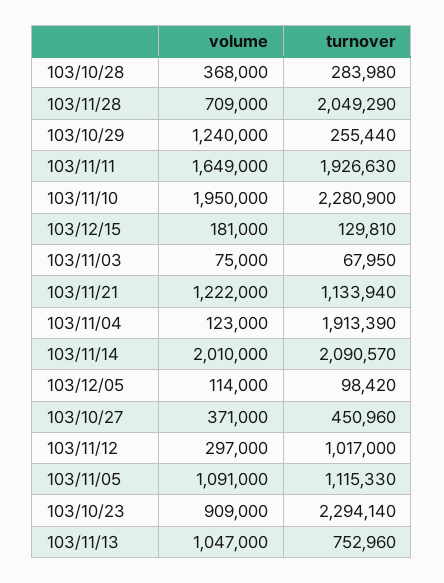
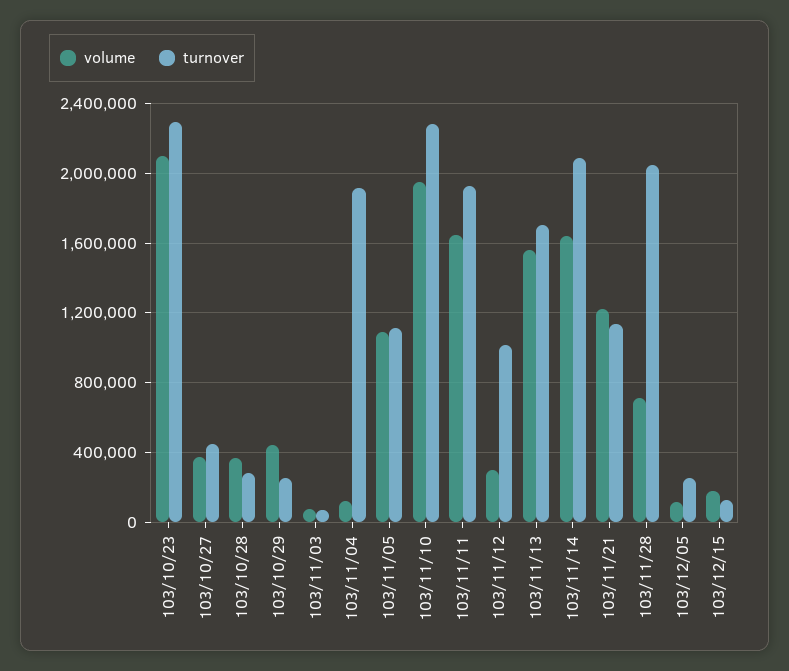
volume, 103/10/29: 1240000 -> 450000
volume, 103/11/14: 2010000 -> 1650000
turnover, 103/12/05: 98420 -> 250000
volume, 103/10/23: 909000 -> 2100000
volume, 103/11/13: 1047000 -> 1550000
turnover, 103/11/13: 752960 -> 1700000

